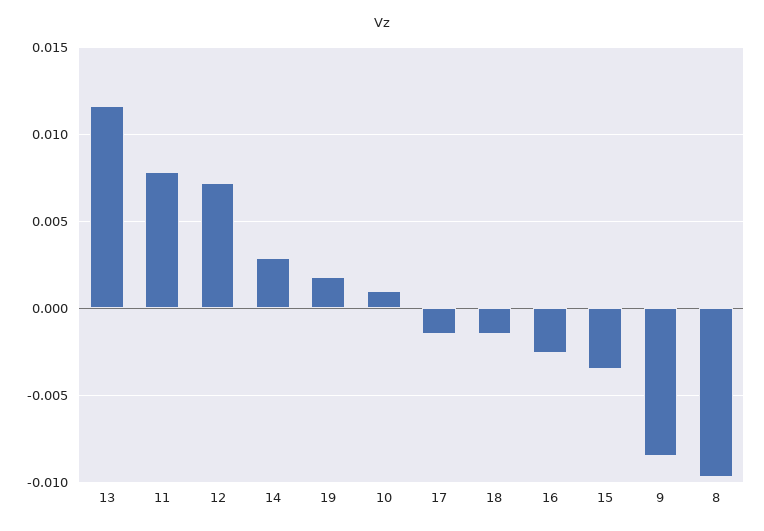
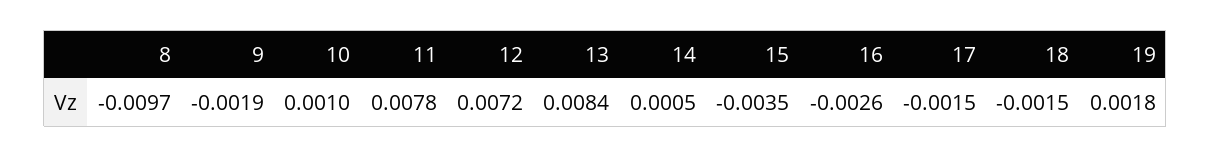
13: 0.0115 -> 0.0084
14: 0.003 -> 0.0005
9: -0.0085 -> -0.0019

